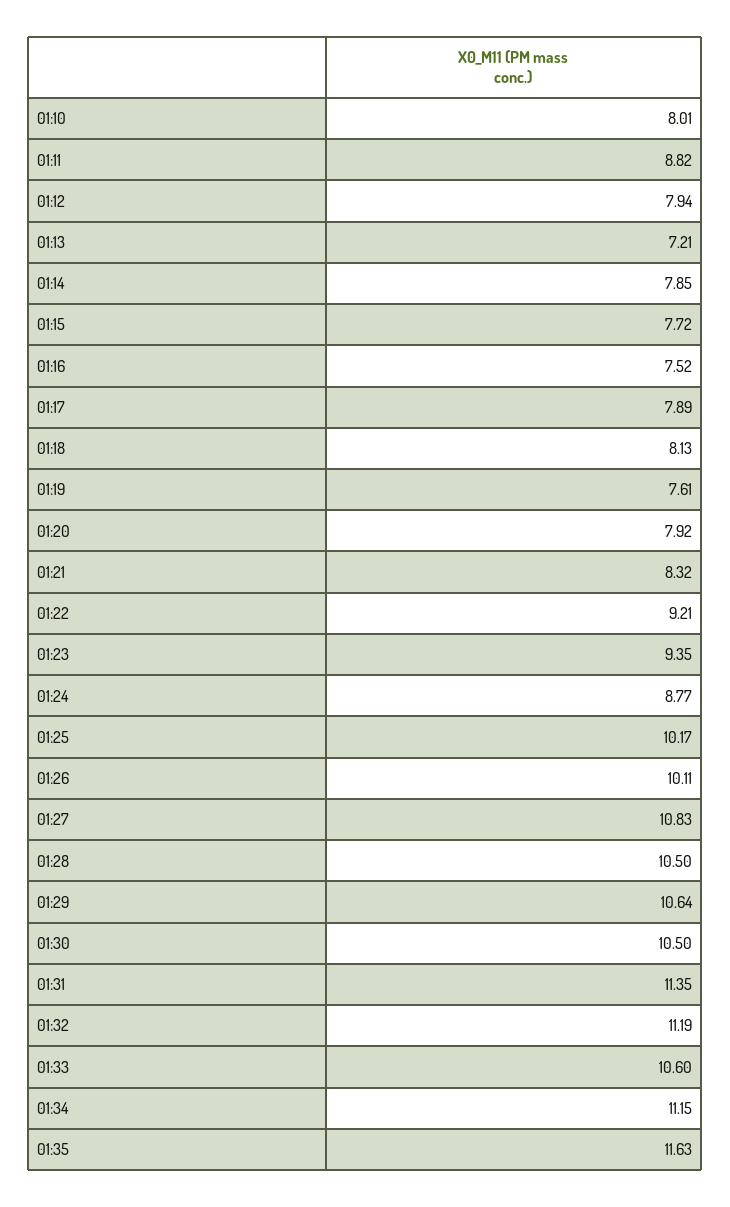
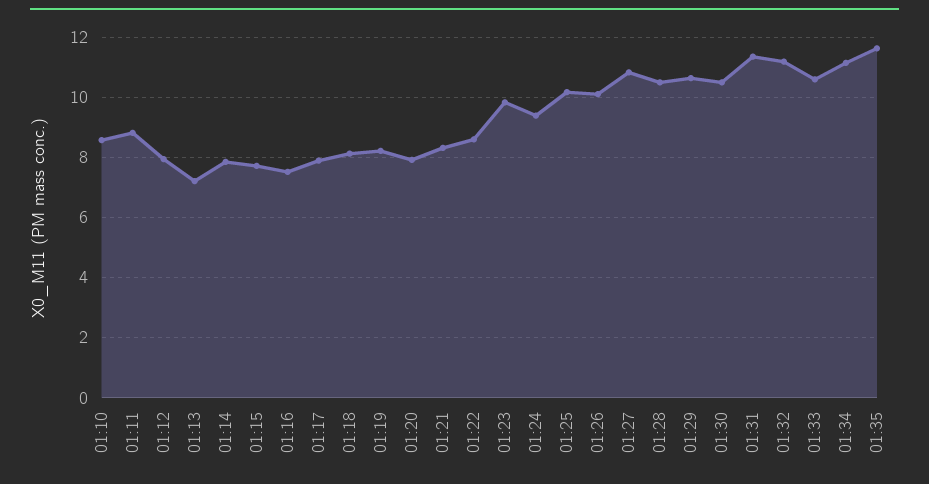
01:10: 8.01 -> 8.6
01:19: 7.61 -> 8.2
01:22: 9.21 -> 8.6
01:23: 9.35 -> 9.8
01:24: 8.77 -> 9.4

